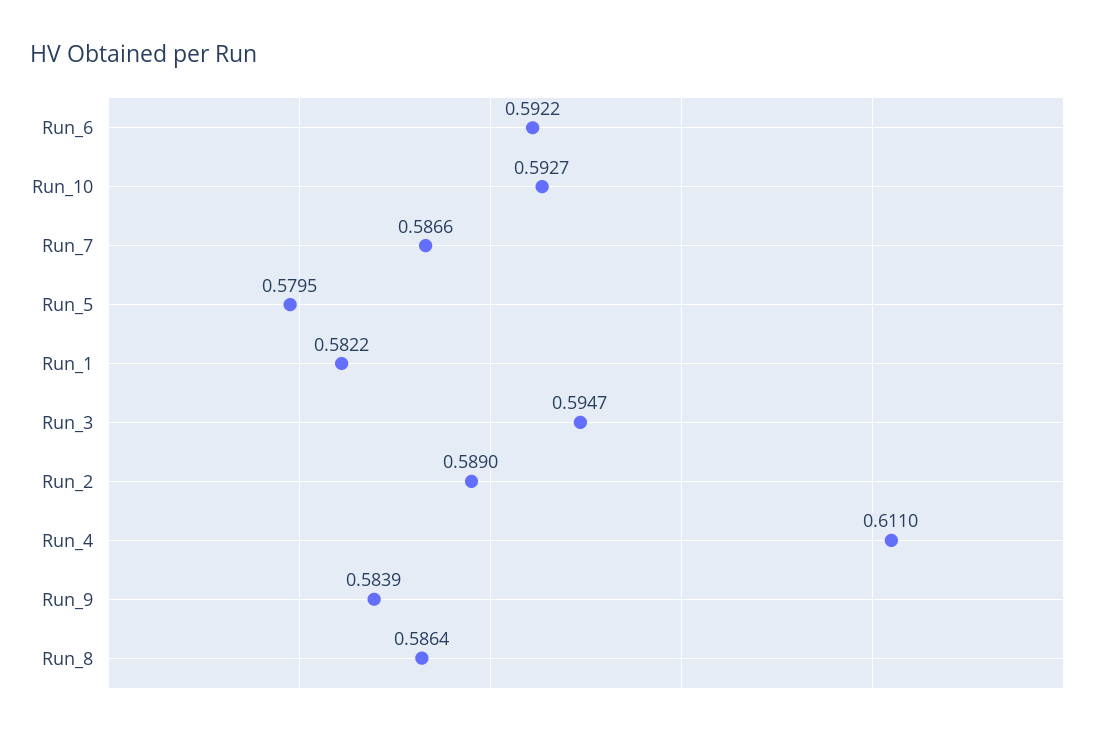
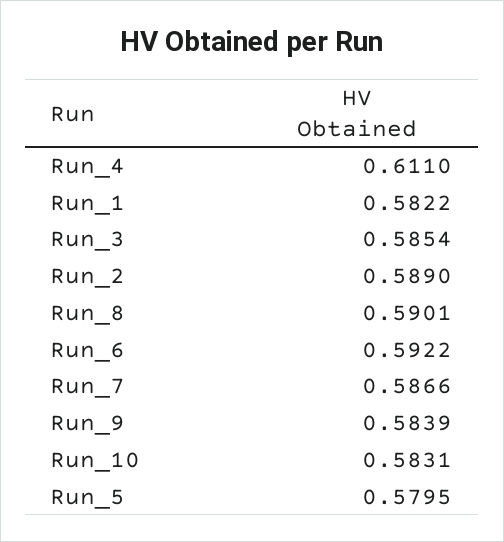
Run_10: 0.5927 -> 0.5831
Run_3: 0.5947 -> 0.5854
Run_8: 0.5864 -> 0.5901

